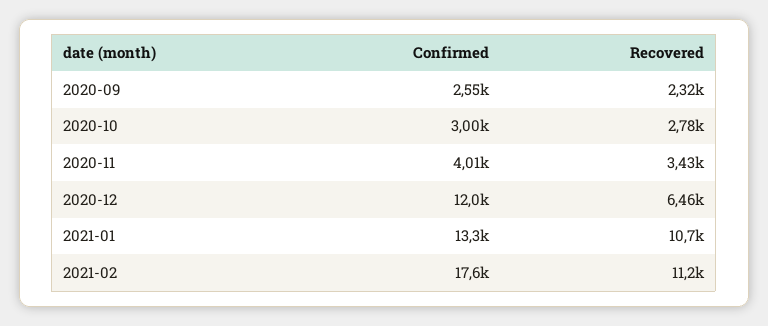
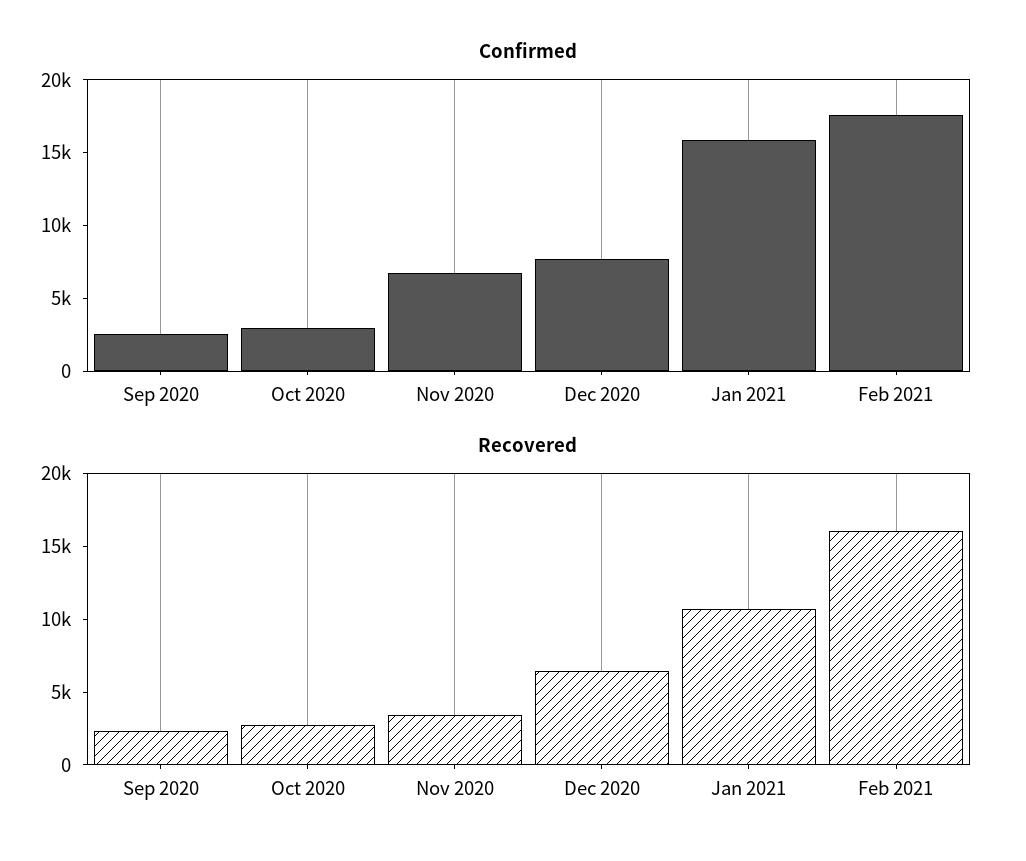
Confirmed, 2020-11: 4010 -> 7000
Confirmed, 2020-12: 12000 -> 8000
Confirmed, 2021-01: 13300 -> 16000
Recovered, 2021-02: 11200 -> 16000

